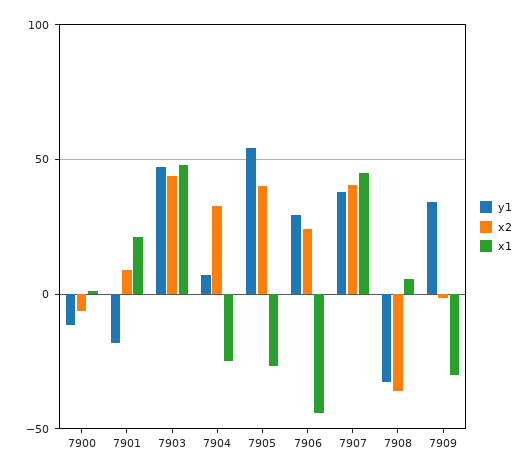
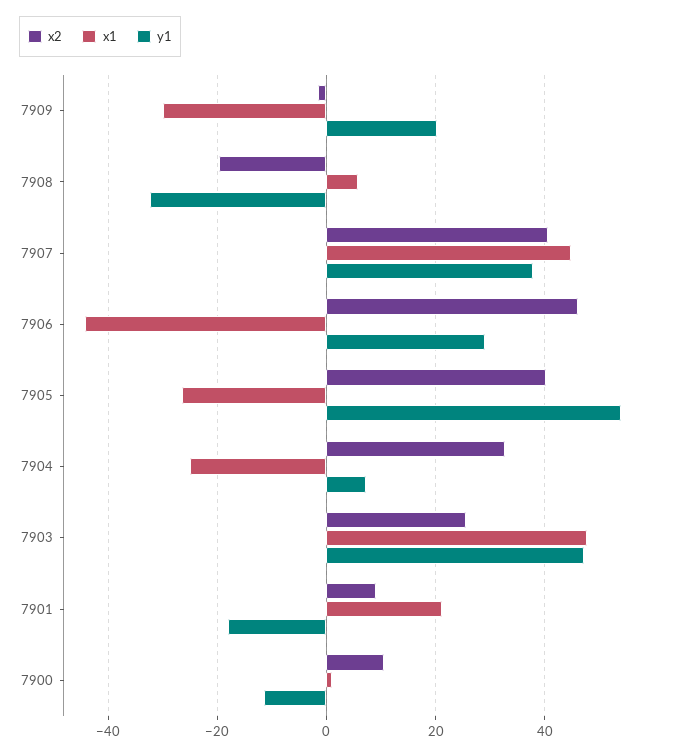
x2, 7900: -5 -> 10
x2, 7903: 45 -> 26
x2, 7906: 25 -> 46
x2, 7908: -35 -> -20
y1, 7909: 35 -> 20

